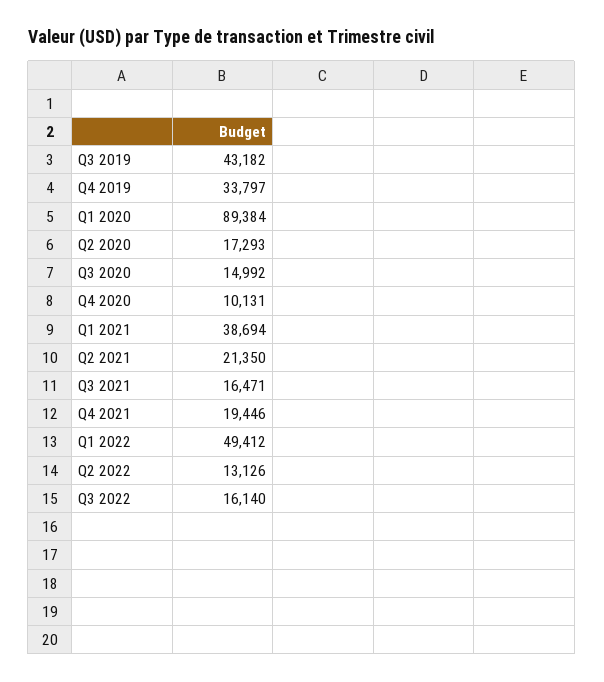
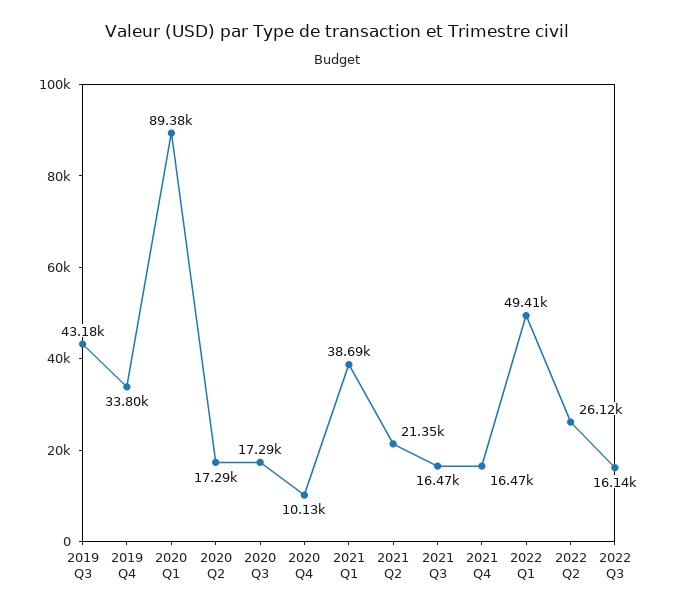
Q3 2020: 14992 -> 17290
Q4 2021: 19446 -> 16470
Q2 2022: 13126 -> 26120

